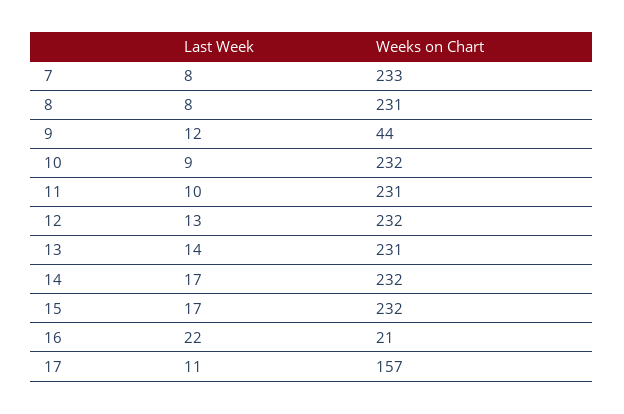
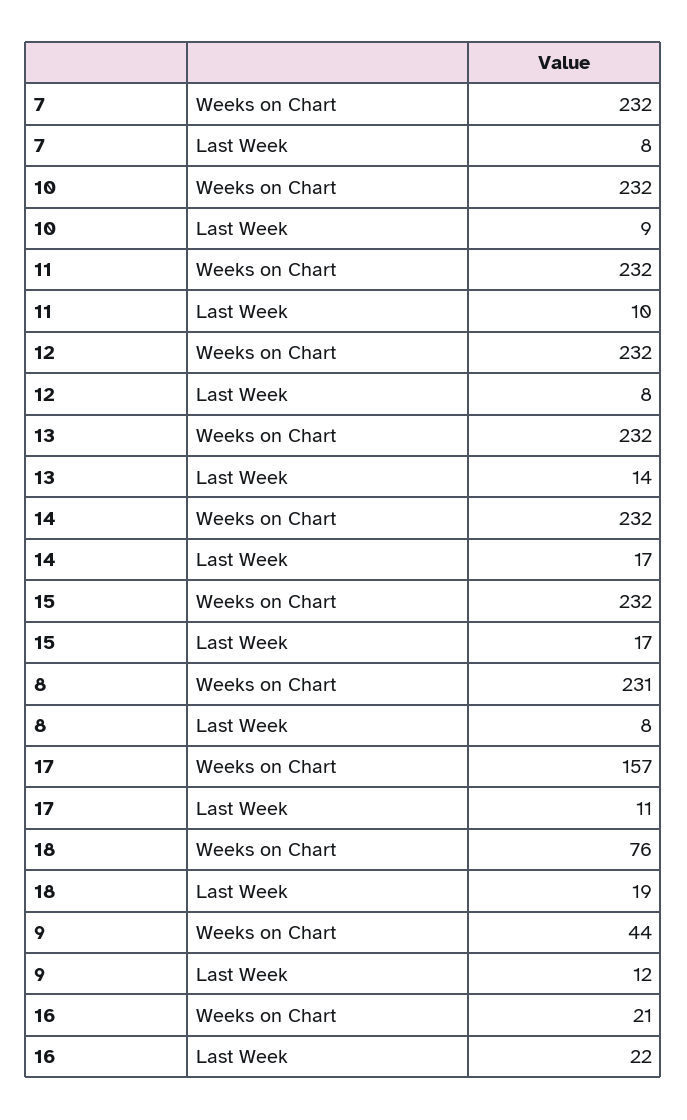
Weeks on Chart, 7: 233 -> 232
Weeks on Chart, 11: 231 -> 232
Last Week, 12: 13 -> 8
Weeks on Chart, 13: 231 -> 232
Weeks on Chart, 18: none -> 76
Last Week, 18: none -> 19

